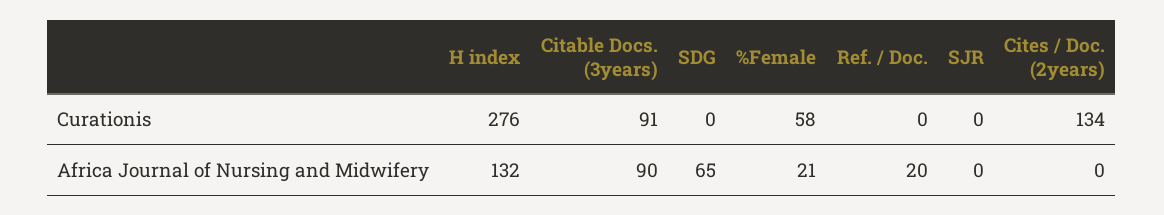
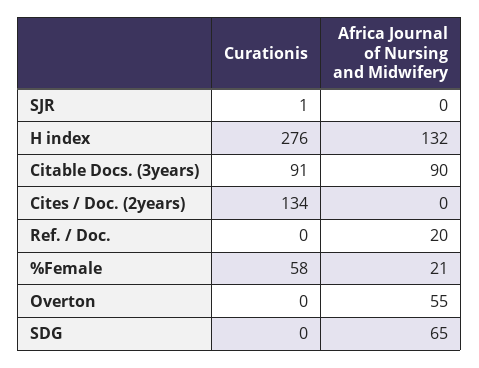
SJR, Curationis: 0 -> 1
Overton, Curationis: none -> 0
Overton, Africa Journal of Nursing and Midwifery: none -> 55

